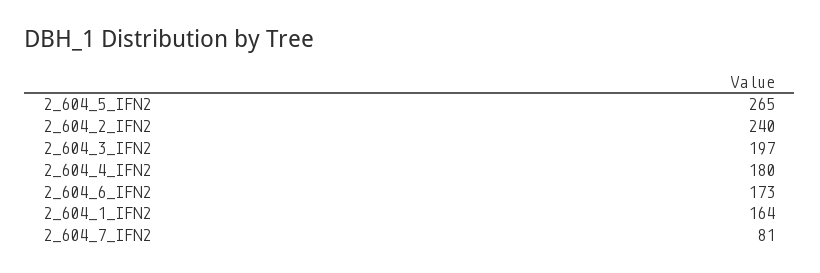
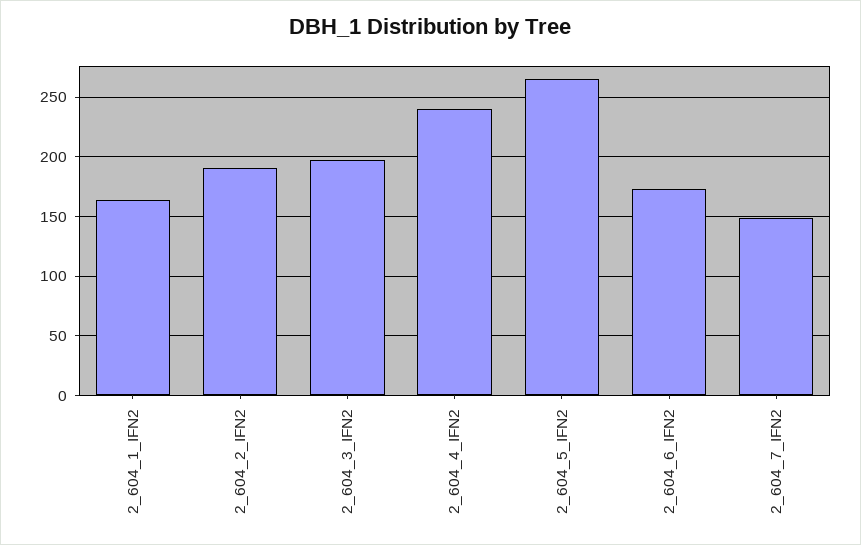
2_604_2_IFN2: 240 -> 190
2_604_4_IFN2: 180 -> 240
2_604_7_IFN2: 81 -> 150

